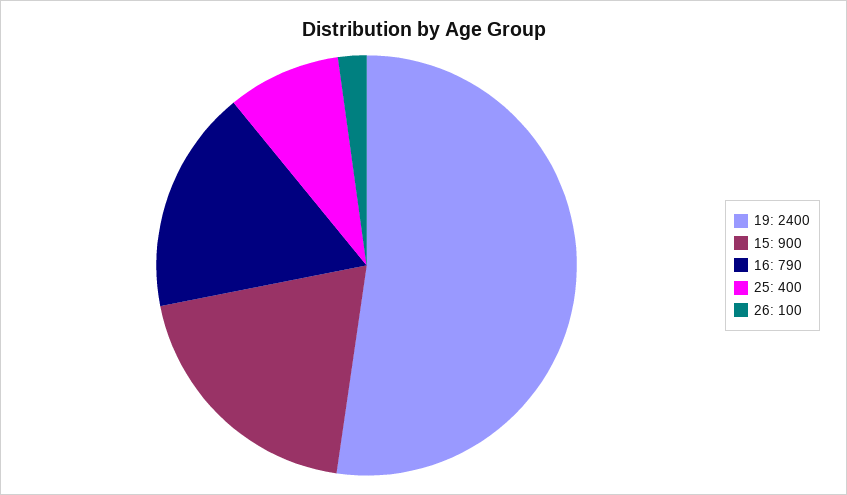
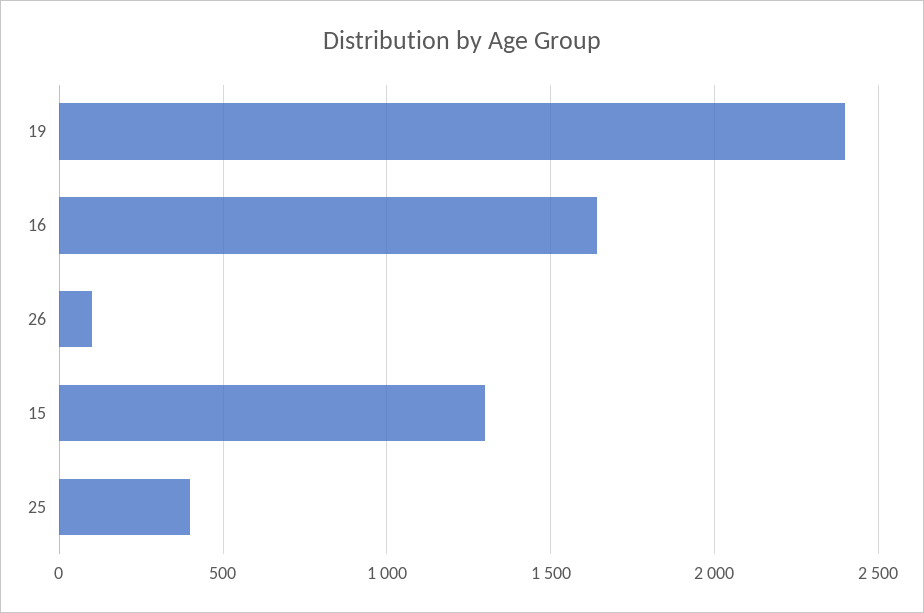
15: 900 -> 1300
16: 790 -> 1650

